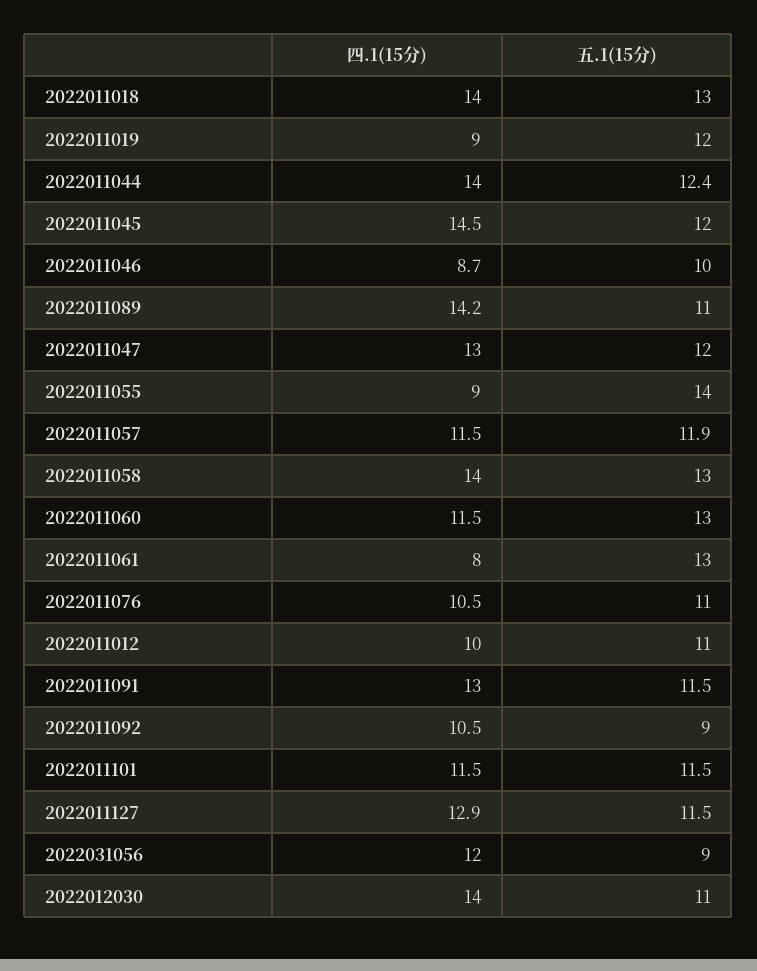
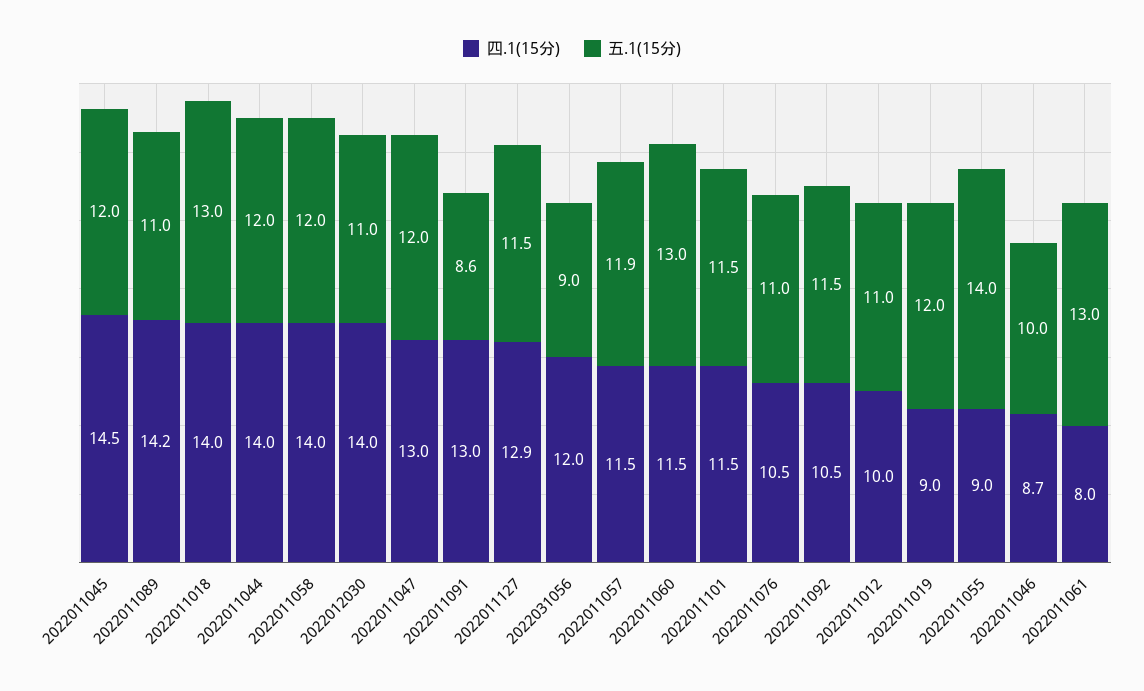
五.1(15分), 2022011044: 12.4 -> 12
五.1(15分), 2022011058: 13 -> 12
五.1(15分), 2022011091: 11.5 -> 8.6
五.1(15分), 2022011092: 9 -> 11.5

